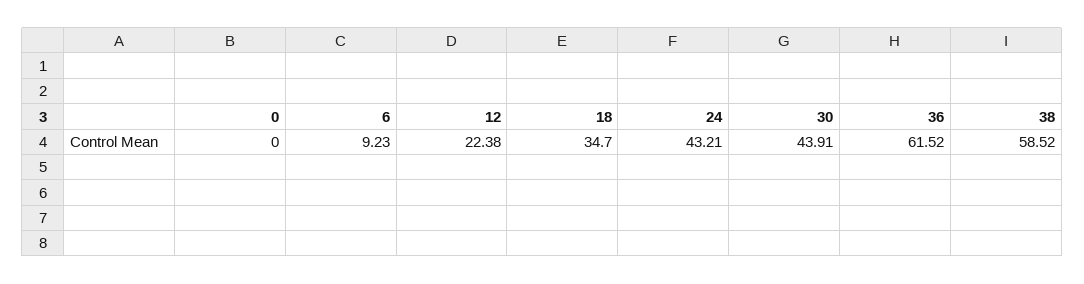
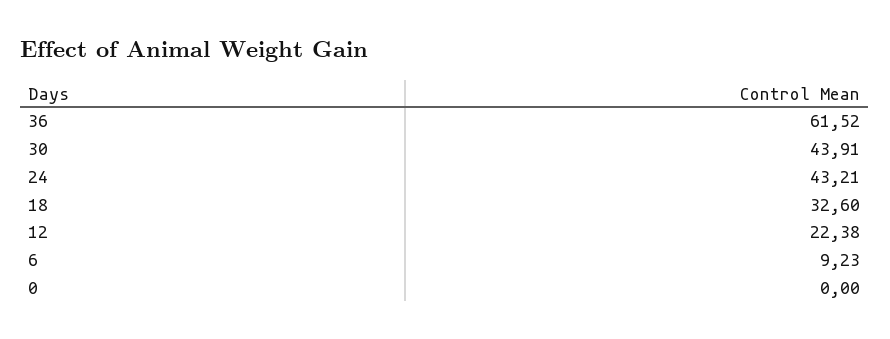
18: 34.7 -> 32.6
38: 58.52 -> none

